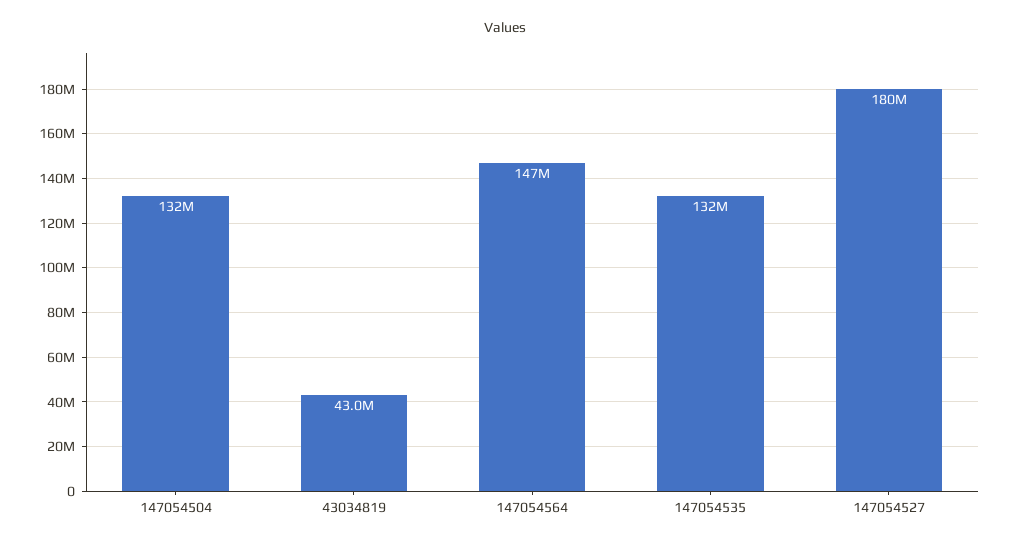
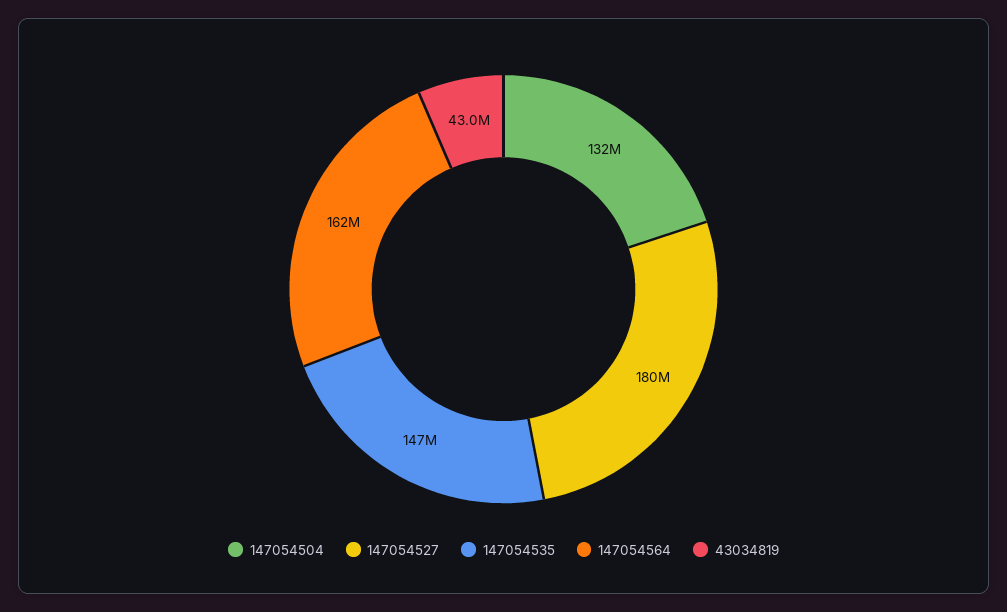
147054564: 147000000 -> 162000000
147054535: 132000000 -> 147000000

